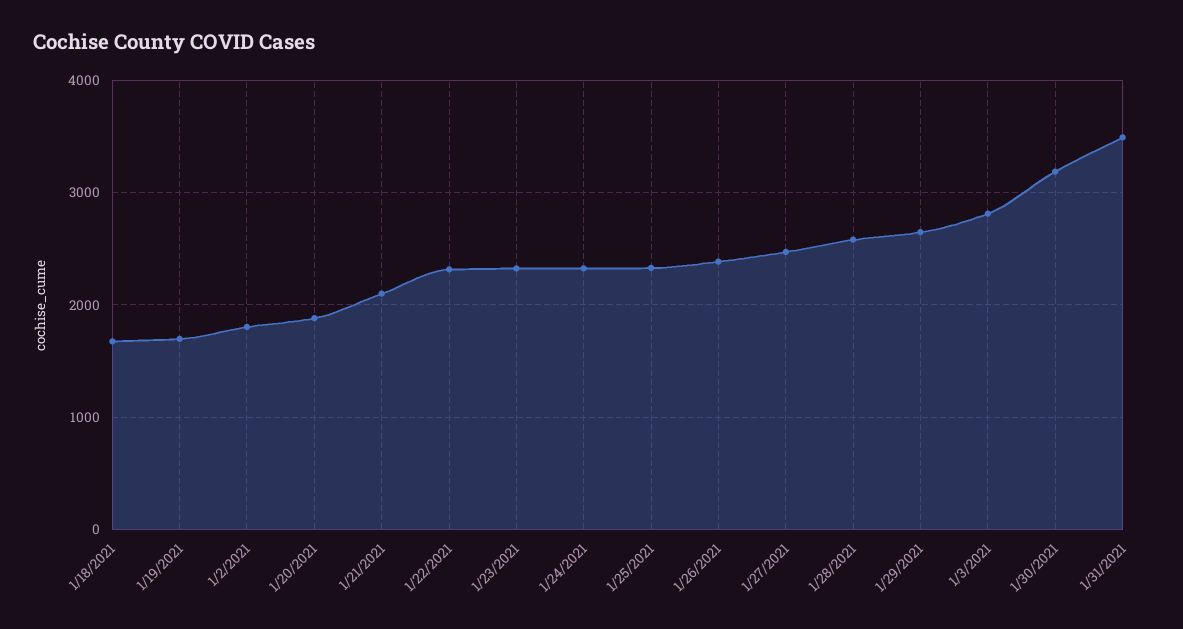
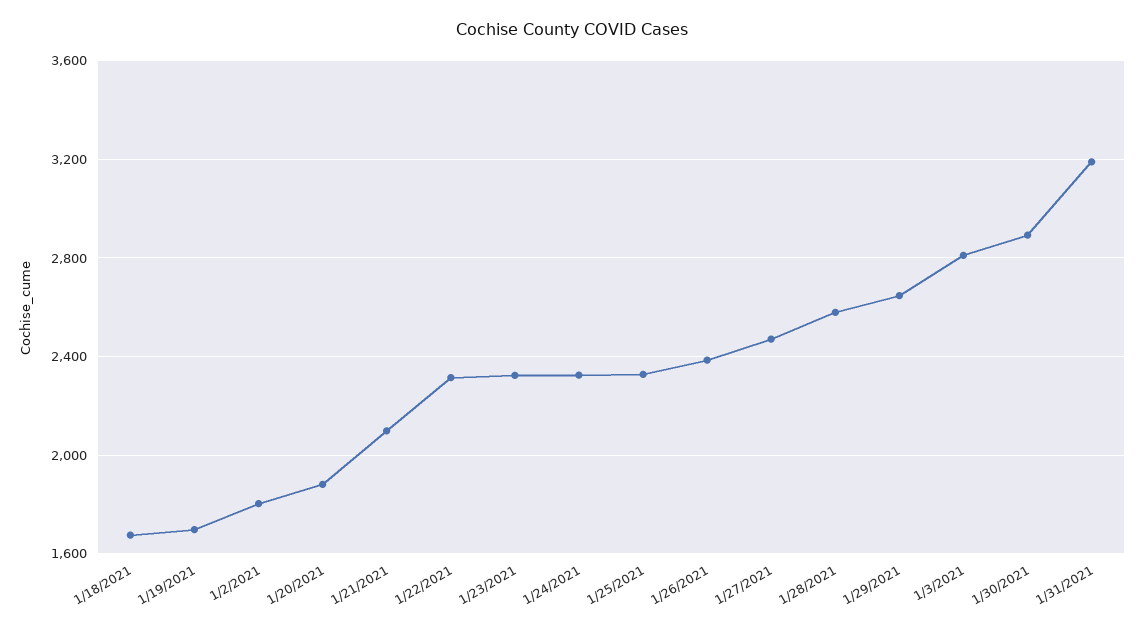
1/30/2021: 3200 -> 2900
1/31/2021: 3500 -> 3200

